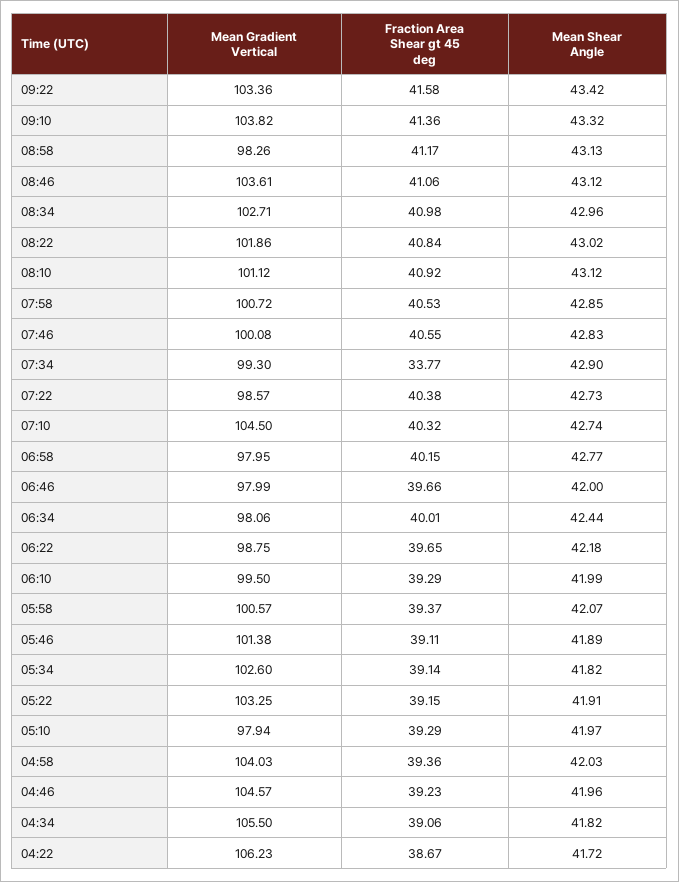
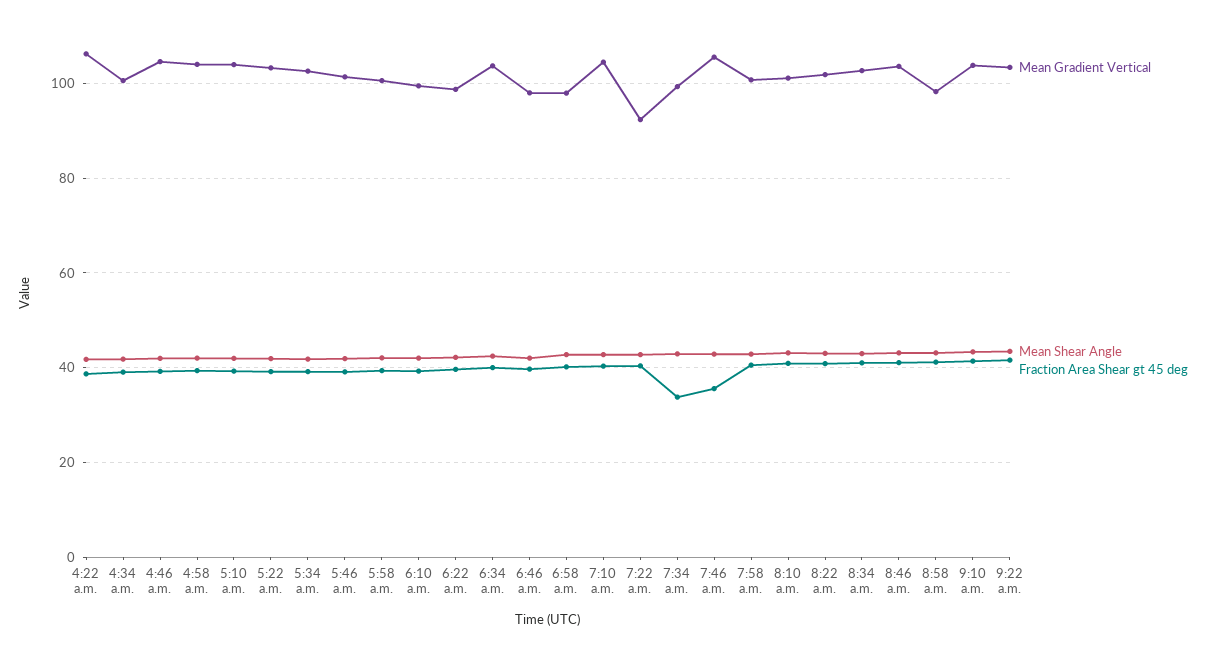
Mean Gradient Vertical, 07:46: 100.08 -> 106
Fraction Area Shear gt 45 deg, 07:46: 40.55 -> 36
Mean Gradient Vertical, 07:22: 98.57 -> 92
Mean Gradient Vertical, 06:34: 98.06 -> 104
Mean Gradient Vertical, 05:10: 97.94 -> 104
Mean Gradient Vertical, 04:34: 105.5 -> 100

